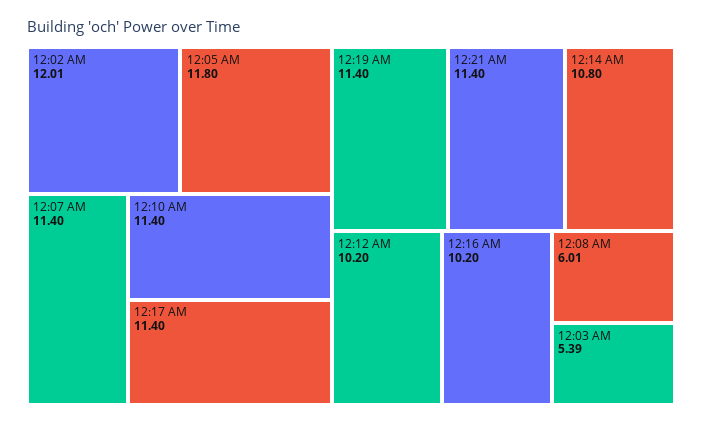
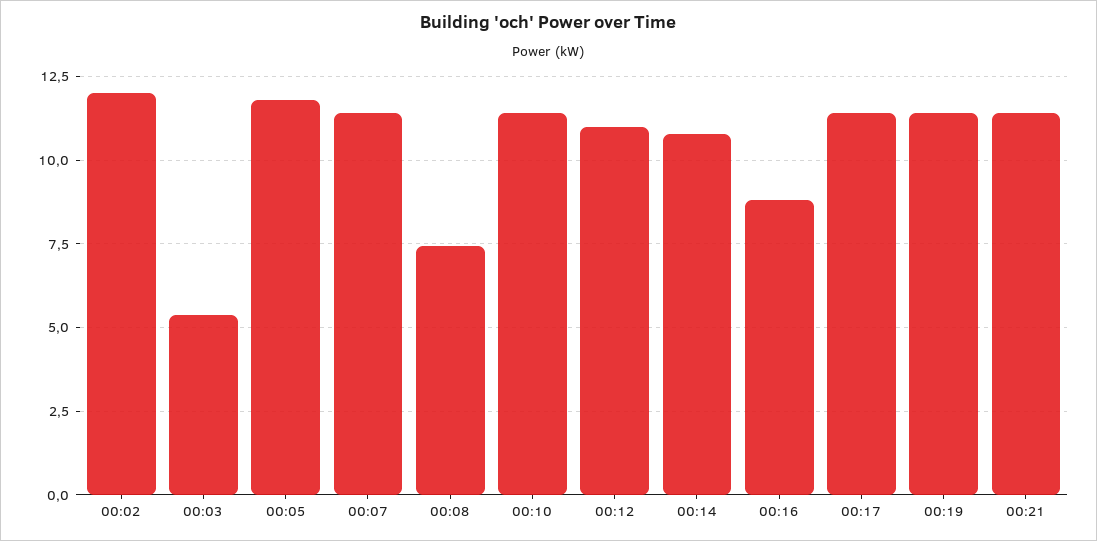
12:12 AM: 10.2 -> 11
12:16 AM: 10.2 -> 8.75
12:08 AM: 6.01 -> 7.5

